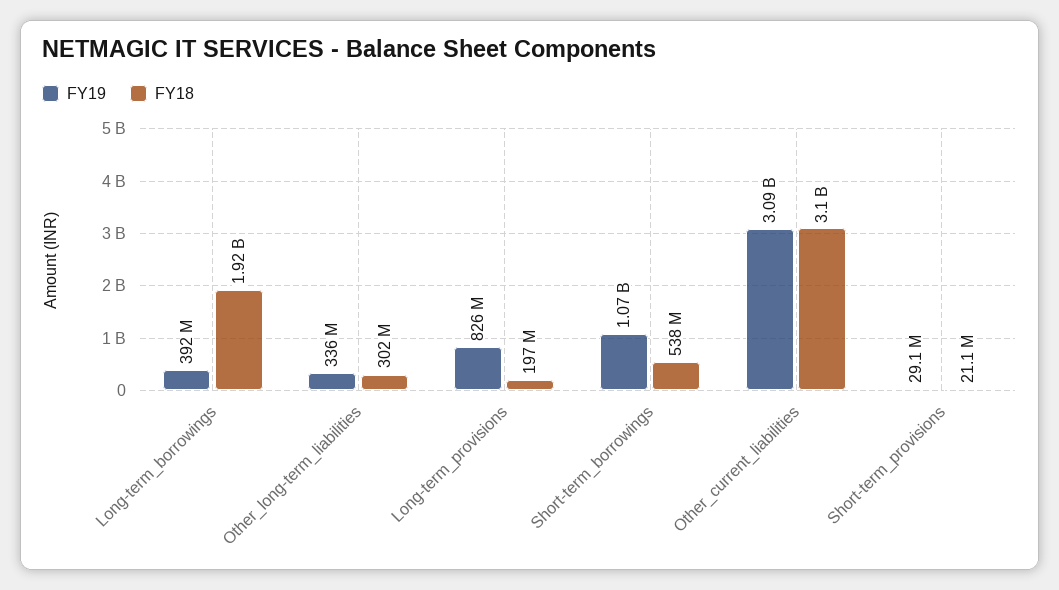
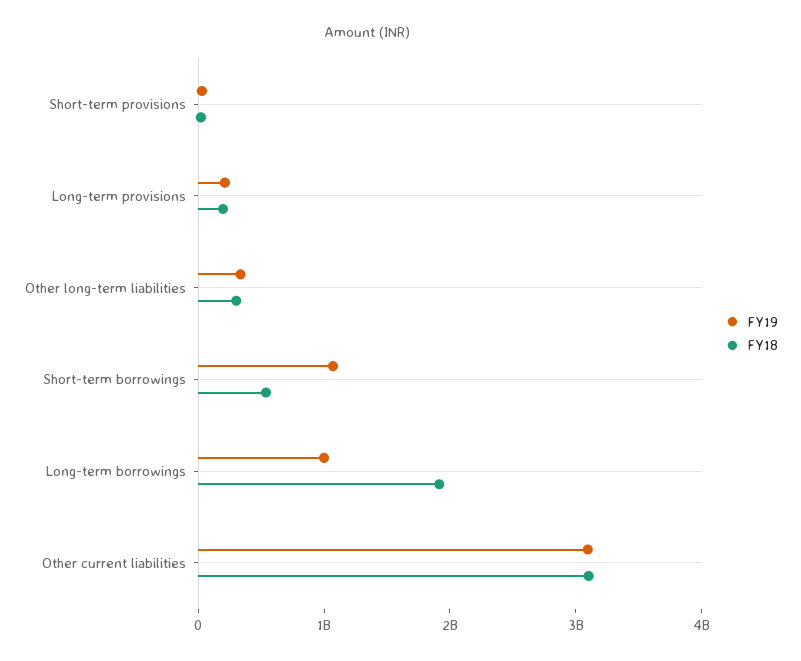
FY19, Long-term_borrowings: 392000000 -> 1000000000
FY19, Long-term_provisions: 826000000 -> 200000000

